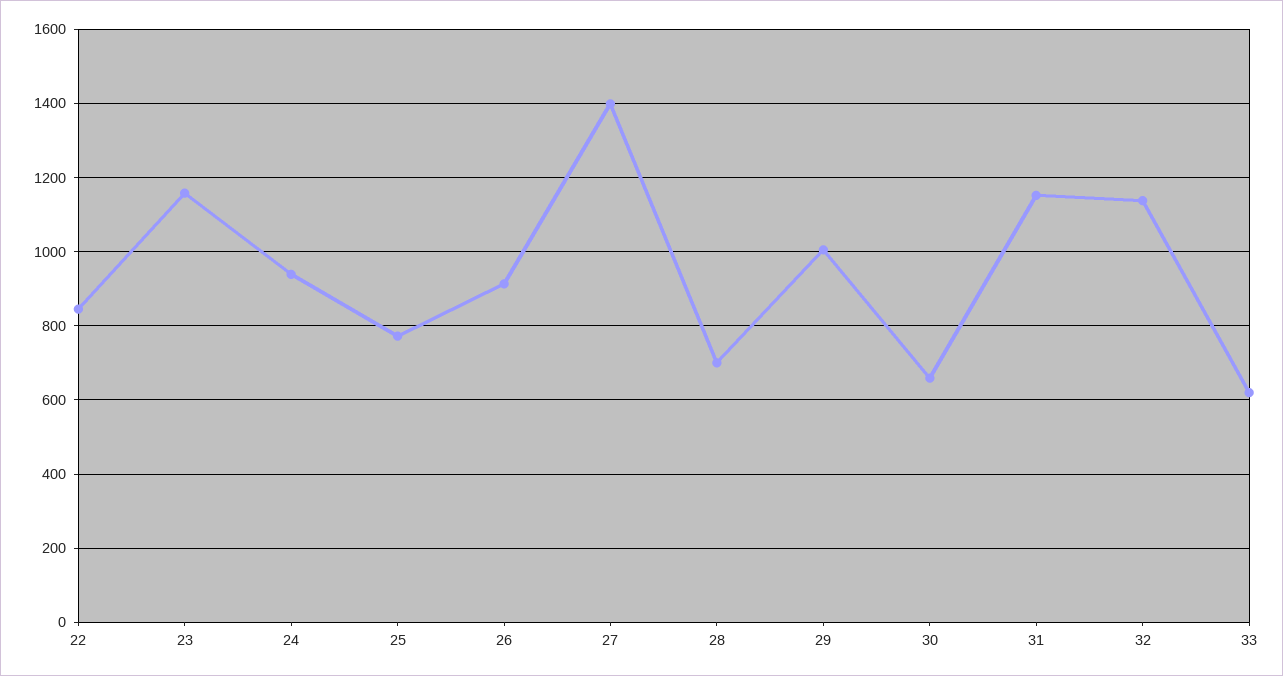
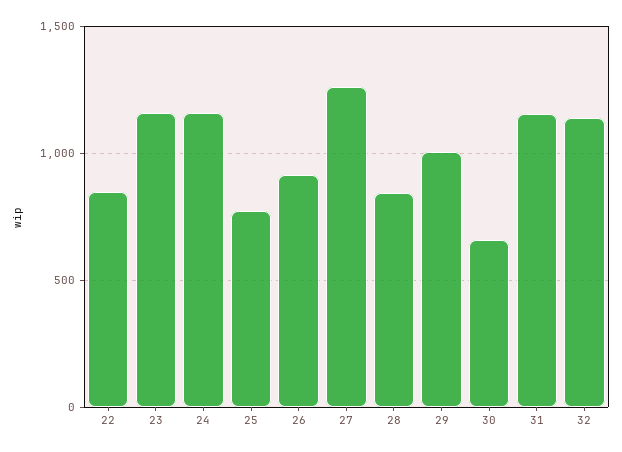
24: 940 -> 1150
27: 1400 -> 1250
28: 700 -> 850
33: 620 -> none

